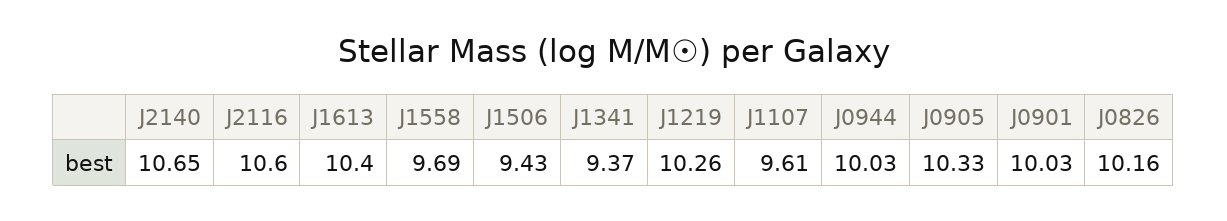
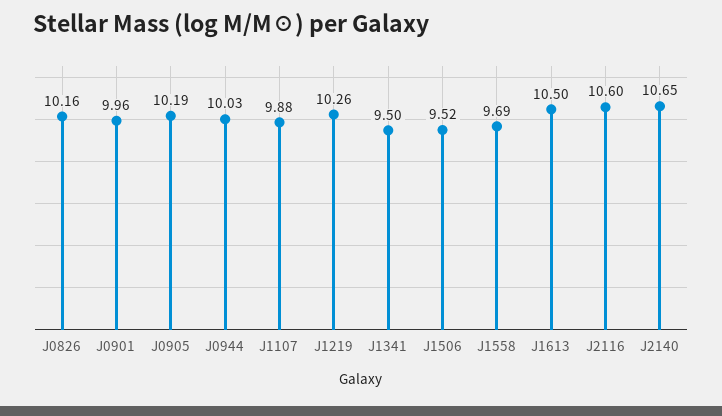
J1613: 10.4 -> 10.5
J1506: 9.43 -> 9.52
J1341: 9.37 -> 9.5
J1107: 9.61 -> 9.88
J0905: 10.33 -> 10.19
J0901: 10.03 -> 9.96

